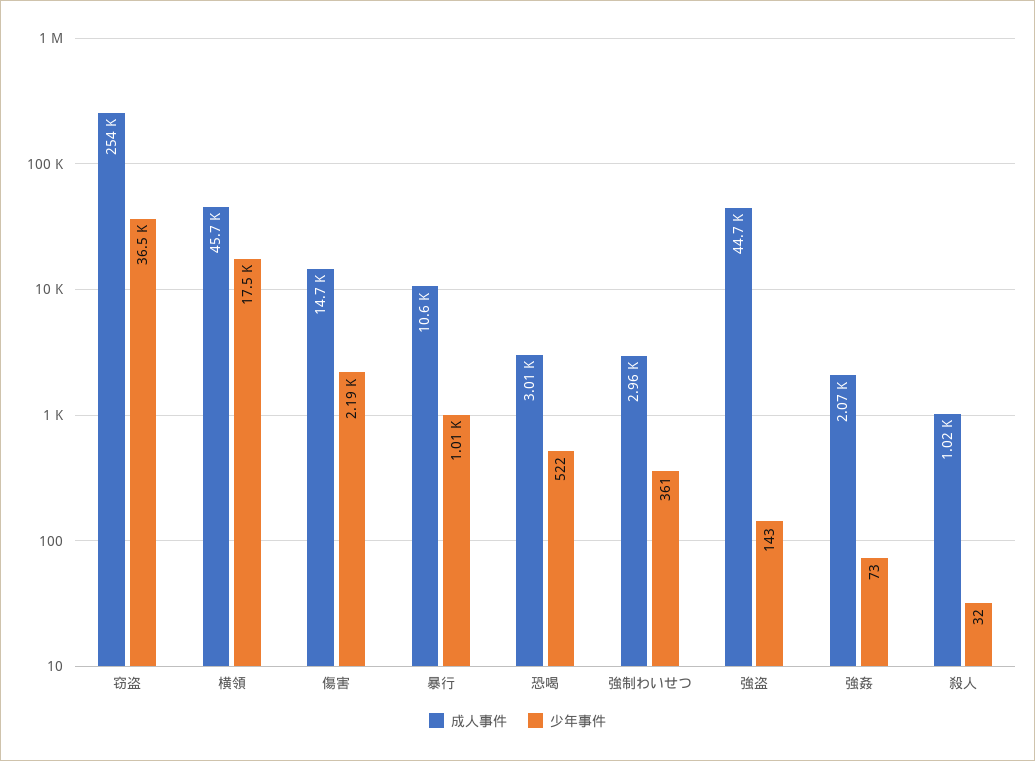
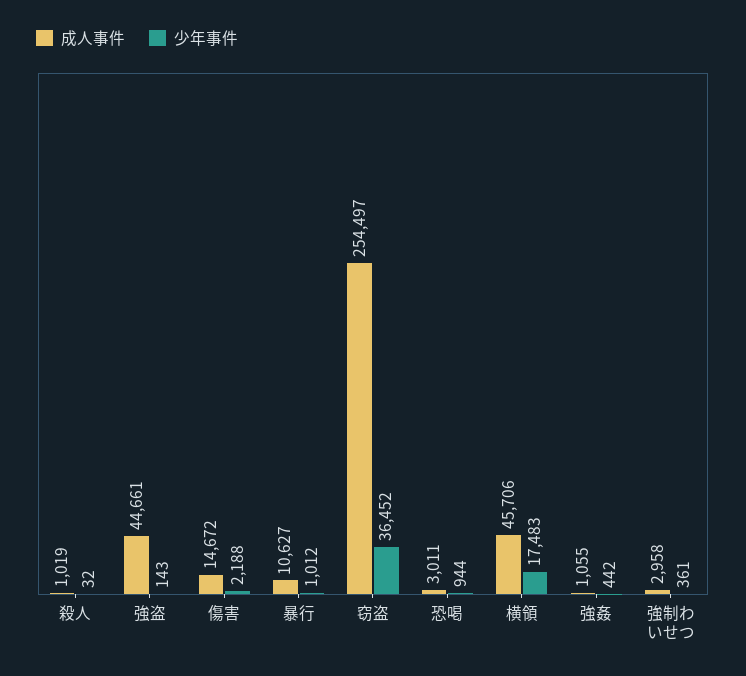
少年事件, 恐喝: 522 -> 944
成人事件, 強姦: 2070 -> 1055
少年事件, 強姦: 73 -> 442

